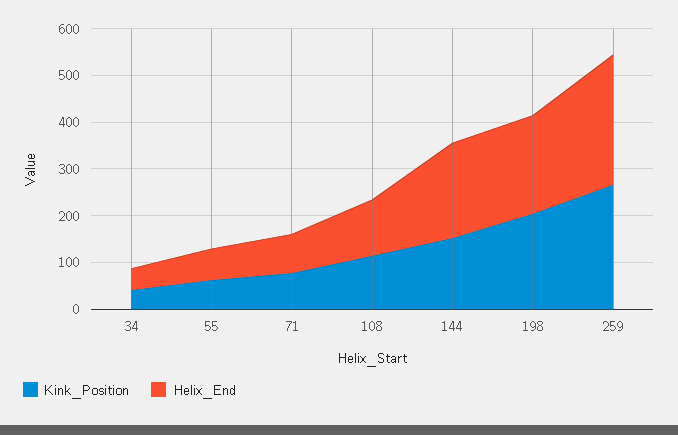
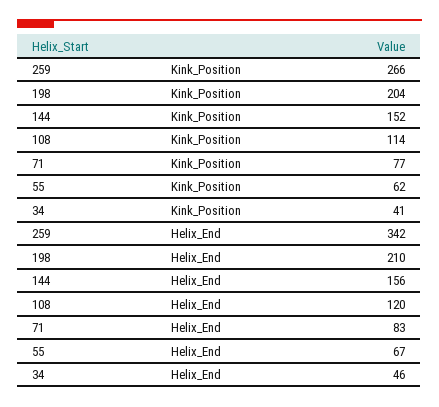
Helix_End, 144: 200 -> 156
Helix_End, 259: 280 -> 342

